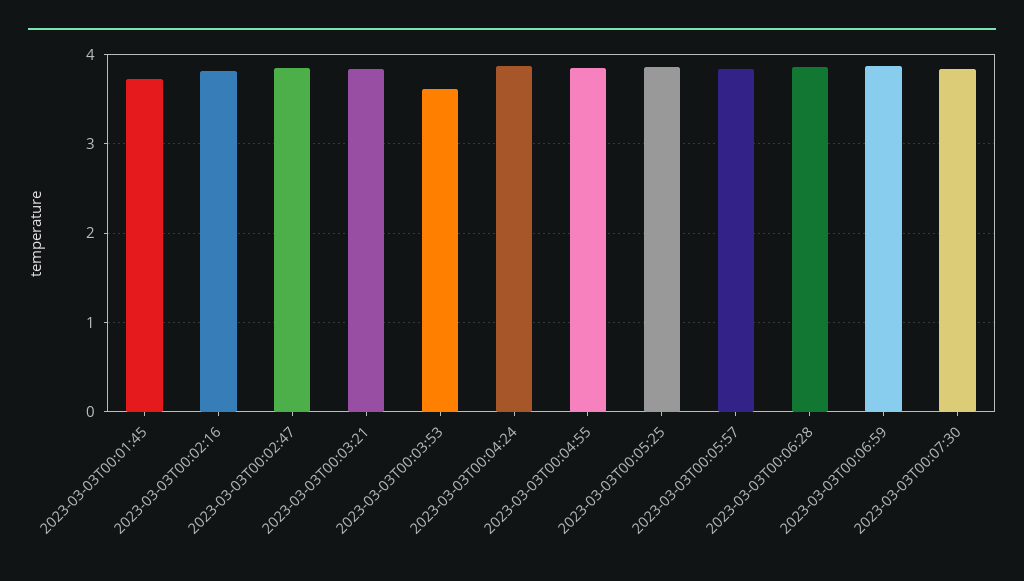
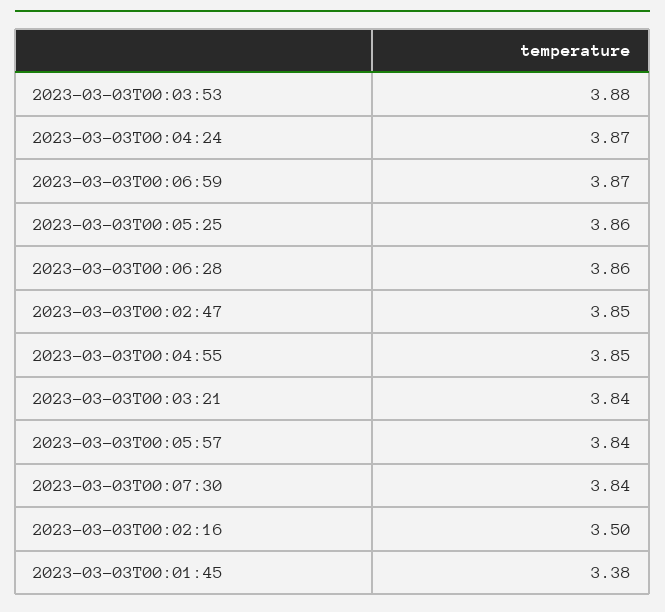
2023-03-03T00:01:45: 3.7 -> 3.38
2023-03-03T00:02:16: 3.8 -> 3.5
2023-03-03T00:03:53: 3.6 -> 3.88

